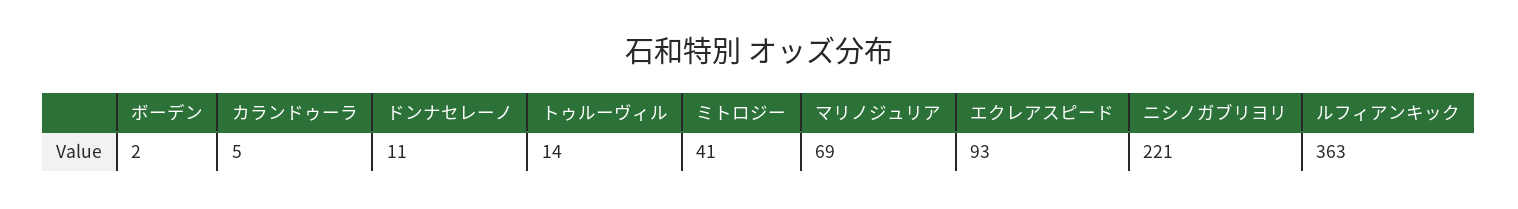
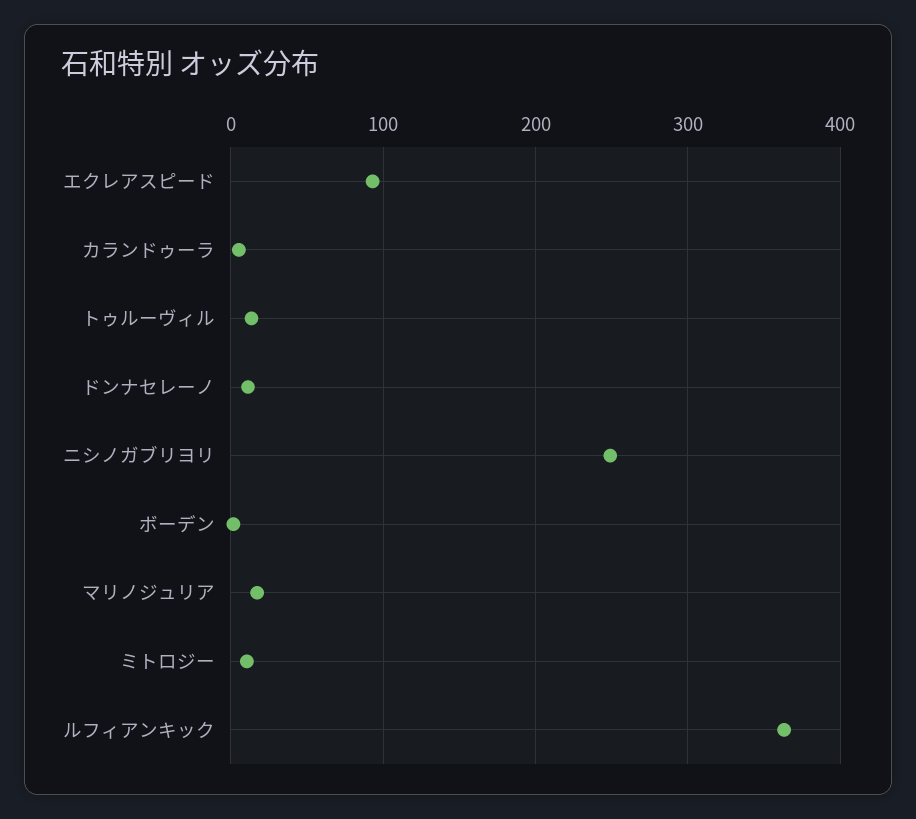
ミトロジー: 41 -> 10
マリノジュリア: 69 -> 20
ニシノガブリヨリ: 221 -> 250

